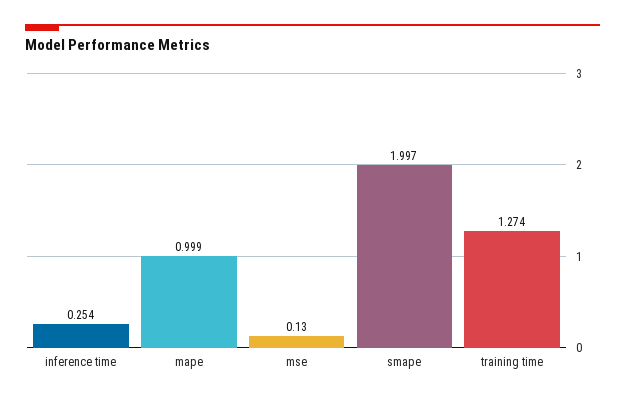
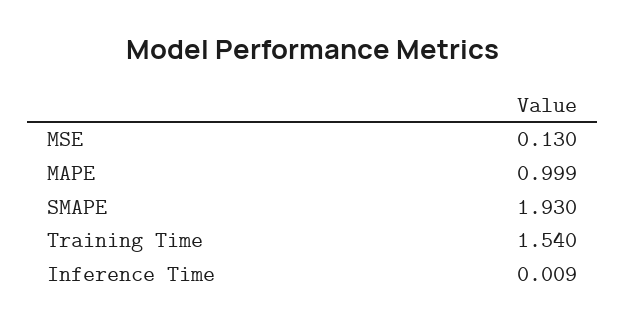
inference time: 0.254 -> 0.009
smape: 1.997 -> 1.93
training time: 1.274 -> 1.54

